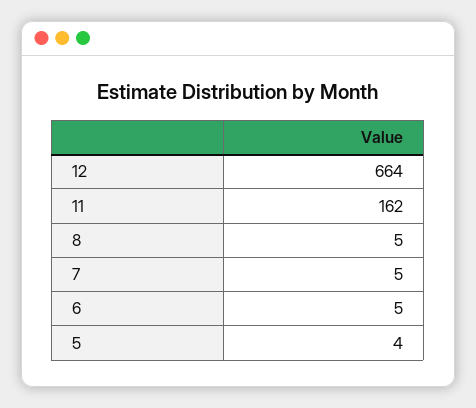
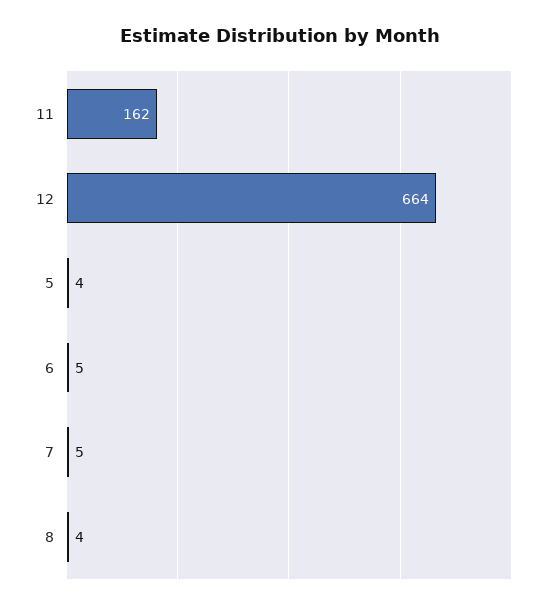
8: 5 -> 4

